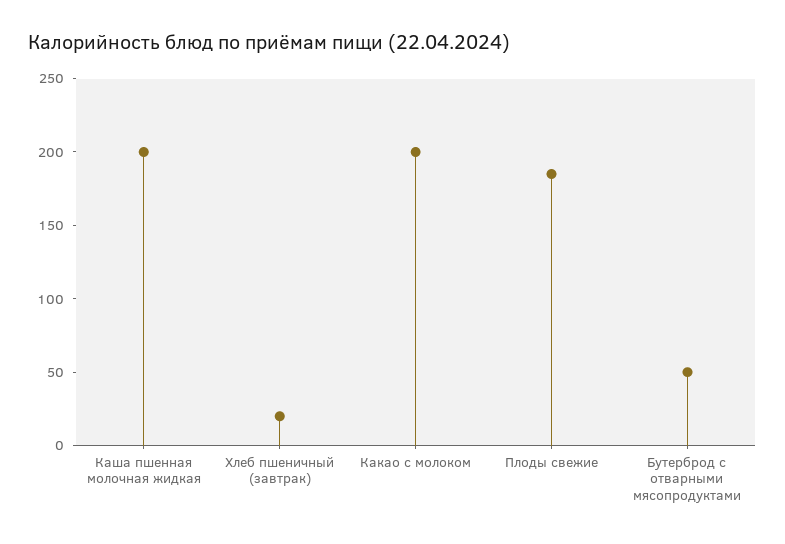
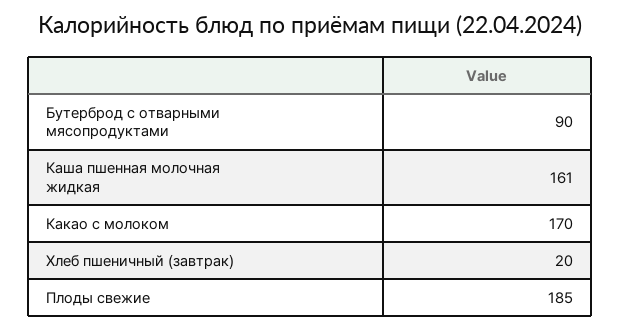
Каша пшенная молочная жидкая: 200 -> 161
Какао с молоком: 200 -> 170
Бутерброд с отварными мясопродуктами: 50 -> 90

